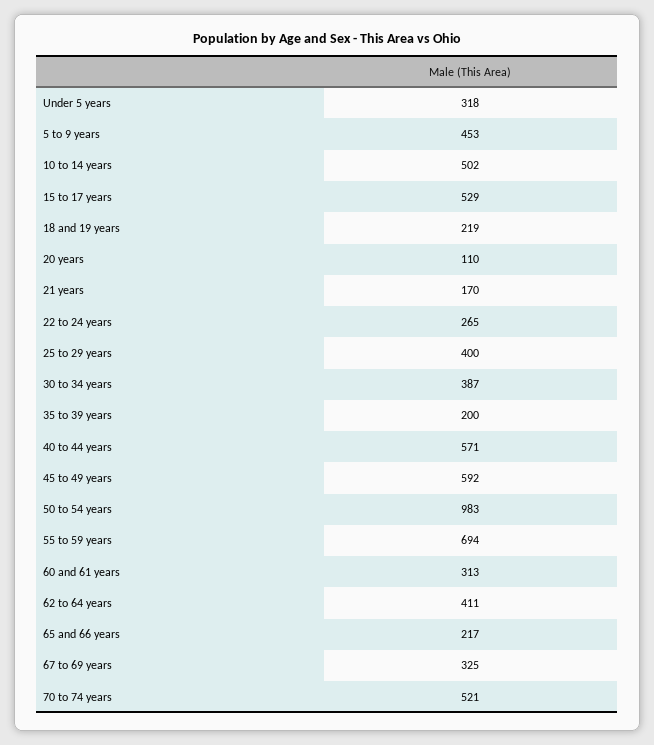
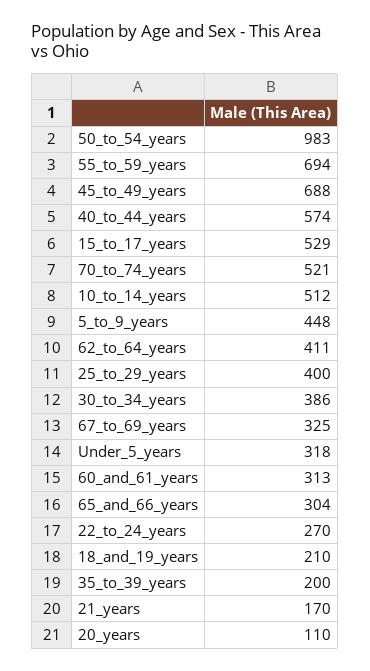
5 to 9 years: 453 -> 448
10 to 14 years: 502 -> 512
18 and 19 years: 219 -> 210
22 to 24 years: 265 -> 270
30 to 34 years: 387 -> 386
40 to 44 years: 571 -> 574
45 to 49 years: 592 -> 688
65 and 66 years: 217 -> 304

